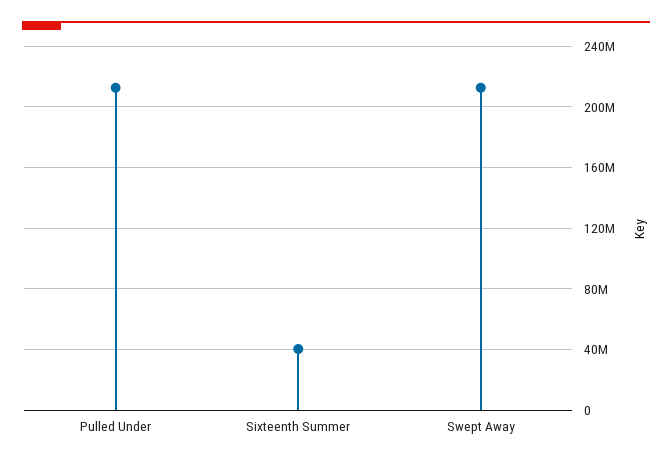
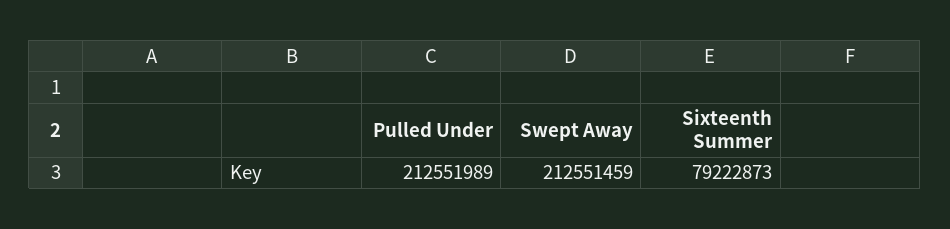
Sixteenth Summer: 40000000 -> 79222873

